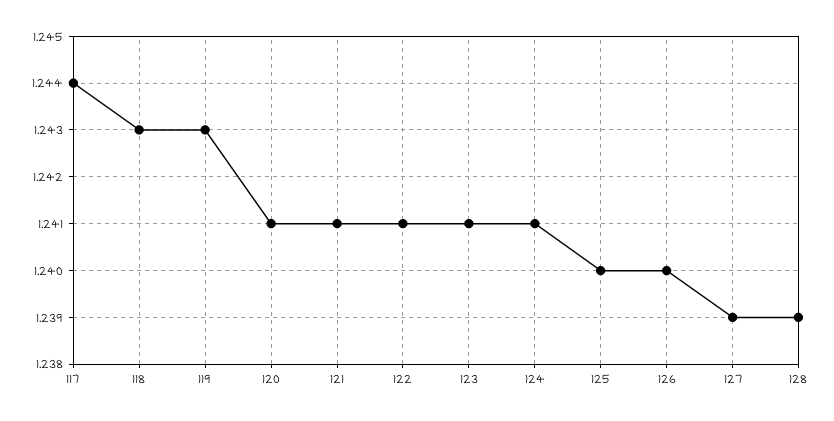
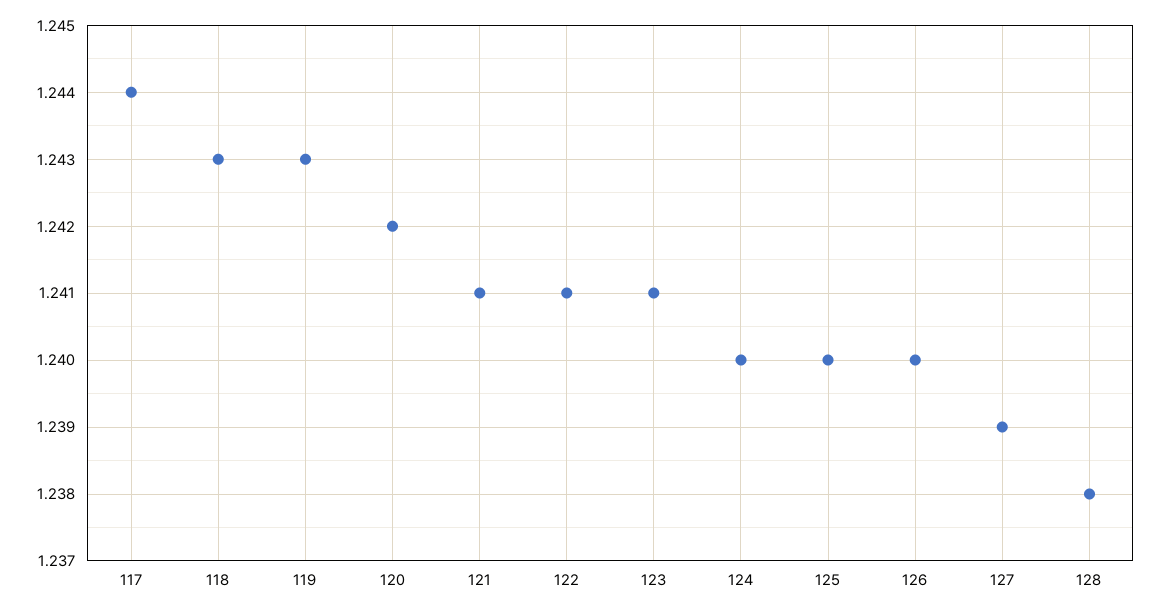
120: 1.241 -> 1.242
124: 1.241 -> 1.24
128: 1.239 -> 1.238

